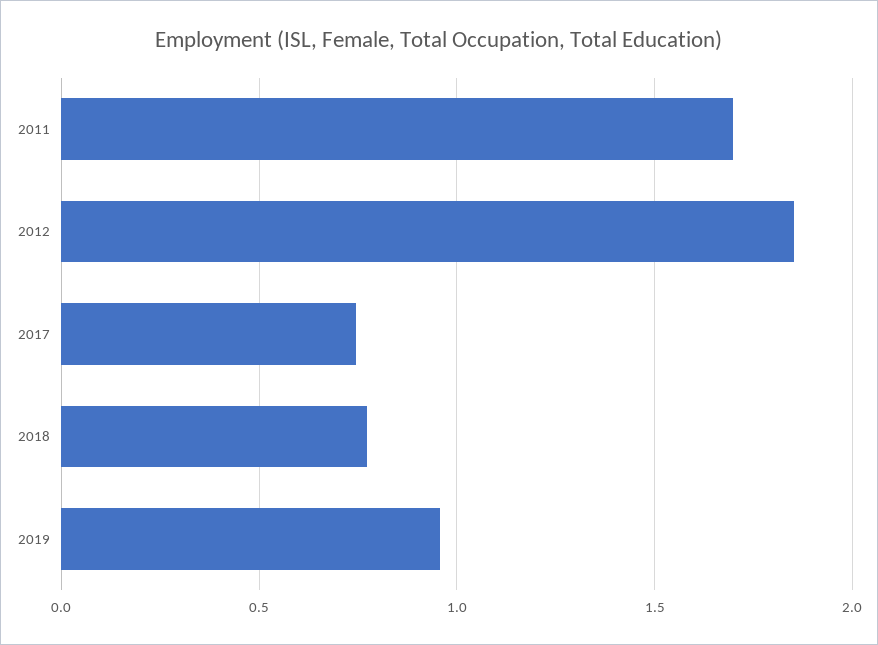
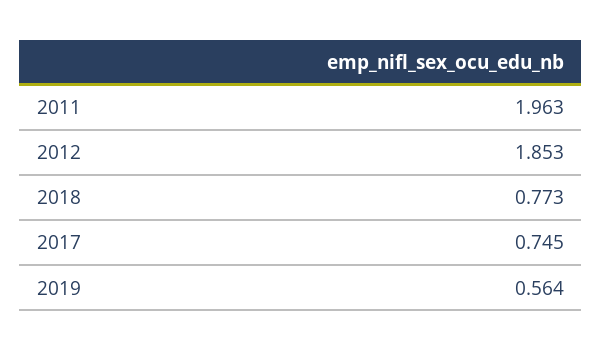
2011: 1.7 -> 1.963
2019: 0.95 -> 0.564

